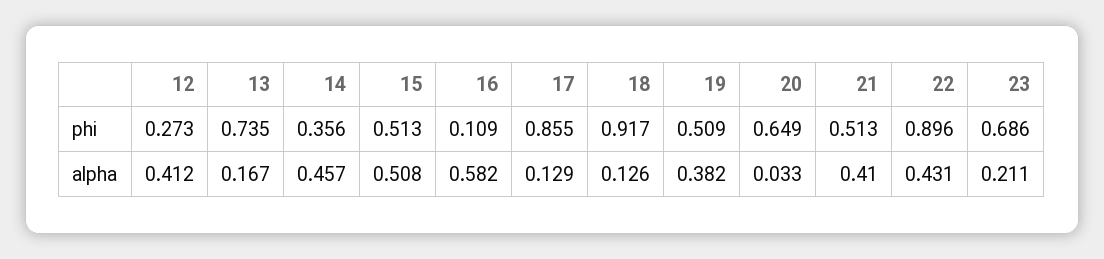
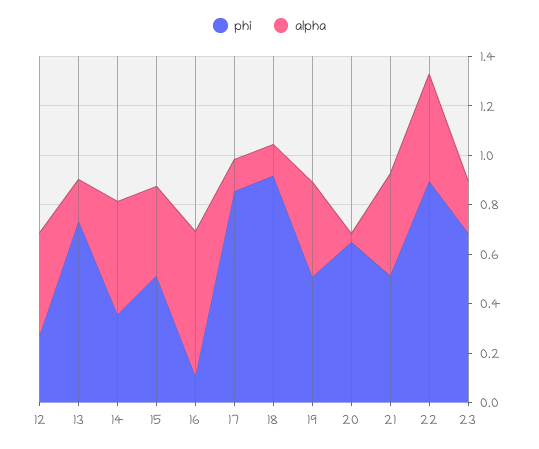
alpha, 15: 0.508 -> 0.35

